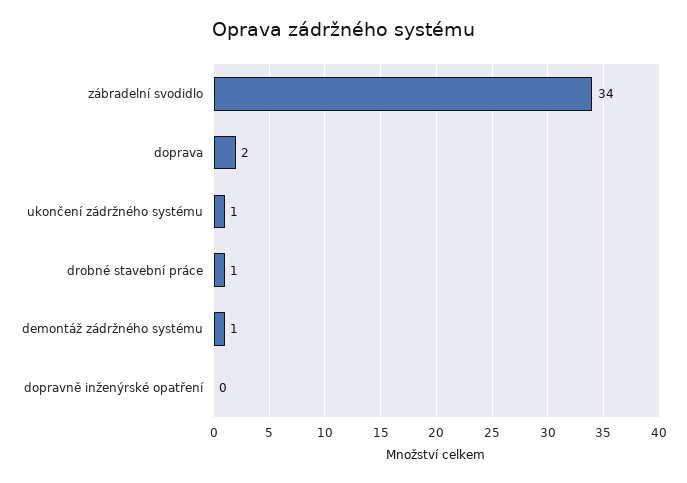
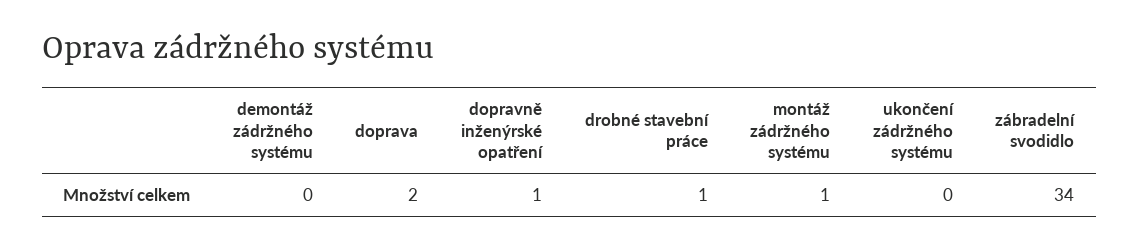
ukončení zádržného systému: 1 -> 0
demontáž zádržného systému: 1 -> 0
dopravně inženýrské opatření: 0 -> 1
montáž zádržného systému: none -> 1

